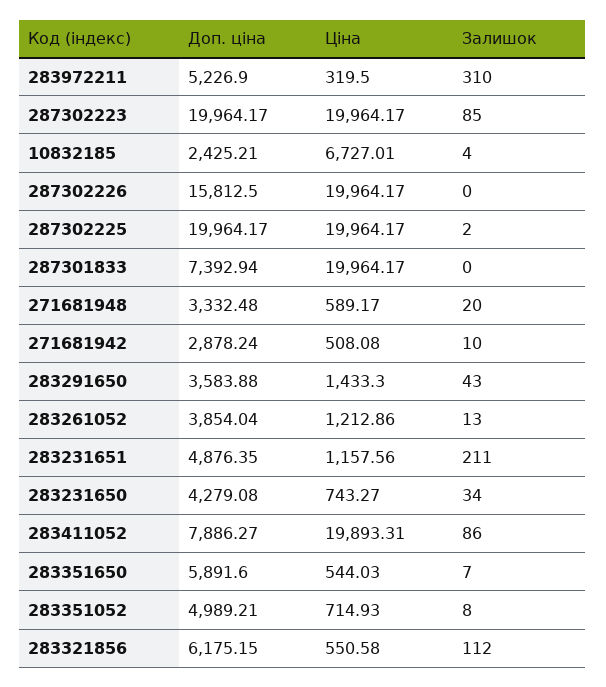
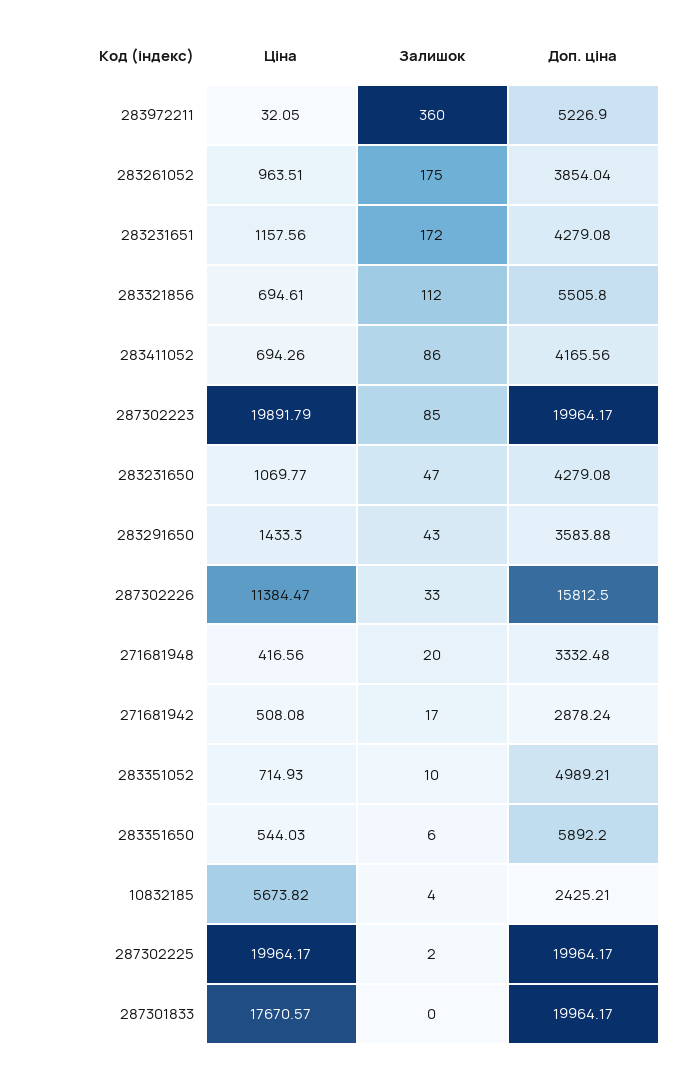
Ціна, 283972211: 319.5 -> 32.05
Залишок, 283972211: 310 -> 360
Ціна, 287302223: 19964.17 -> 19891.79
Ціна, 10832185: 6727.01 -> 5673.82
Ціна, 287302226: 19964.17 -> 11384.47
Залишок, 287302226: 0 -> 33
Доп. ціна, 287301833: 7392.94 -> 19964.17
Ціна, 287301833: 19964.17 -> 17670.57
Ціна, 271681948: 589.17 -> 416.56
Залишок, 271681942: 10 -> 17
Ціна, 283261052: 1212.86 -> 963.51
Залишок, 283261052: 13 -> 175
Доп. ціна, 283231651: 4876.35 -> 4279.08
Залишок, 283231651: 211 -> 172
Ціна, 283231650: 743.27 -> 1069.77
Залишок, 283231650: 34 -> 47
Доп. ціна, 283411052: 7886.27 -> 4165.56
Ціна, 283411052: 19893.31 -> 694.26
Доп. ціна, 283351650: 5891.6 -> 5892.2
Залишок, 283351650: 7 -> 6
Залишок, 283351052: 8 -> 10
Доп. ціна, 283321856: 6175.15 -> 5505.8
Ціна, 283321856: 550.58 -> 694.61

